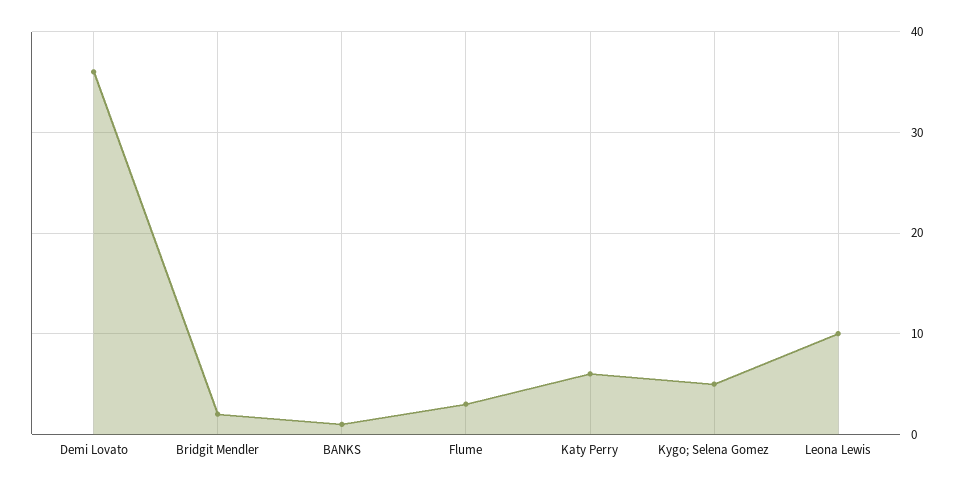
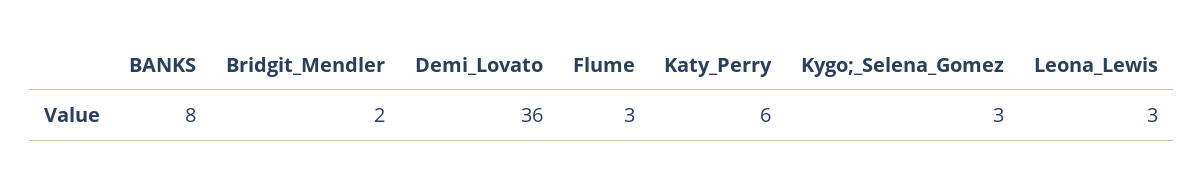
BANKS: 1 -> 8
Kygo; Selena Gomez: 5 -> 3
Leona Lewis: 10 -> 3

